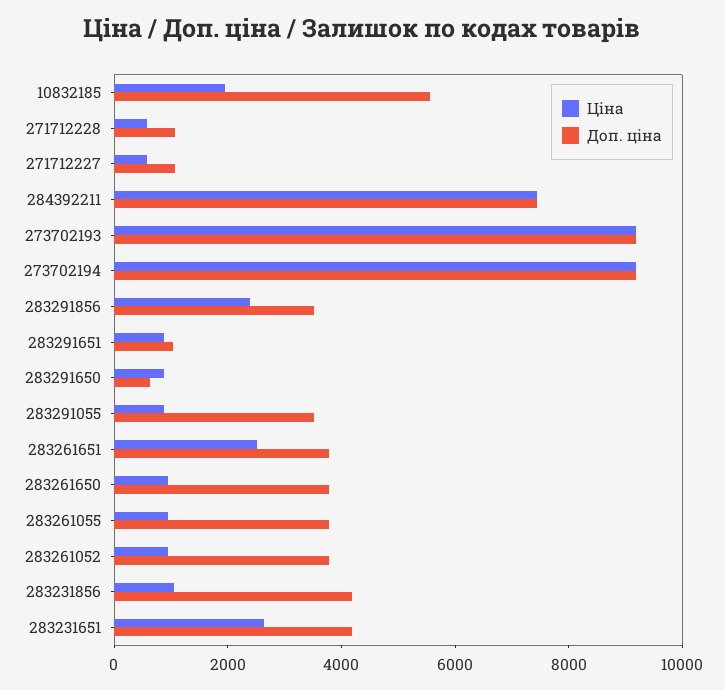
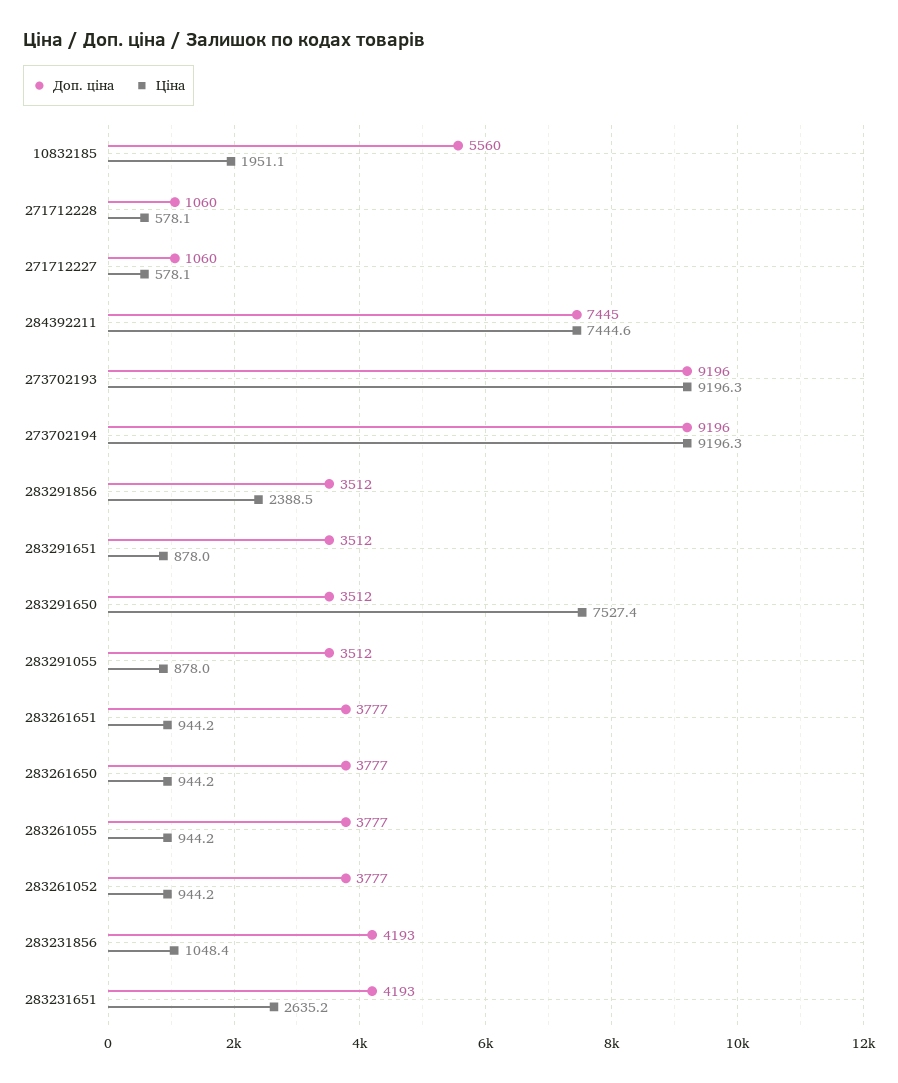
Доп. ціна, 283291651: 1000 -> 3512
Ціна, 283291650: 1000 -> 7527.4
Доп. ціна, 283291650: 500 -> 3512
Ціна, 283261651: 2500 -> 944.2

